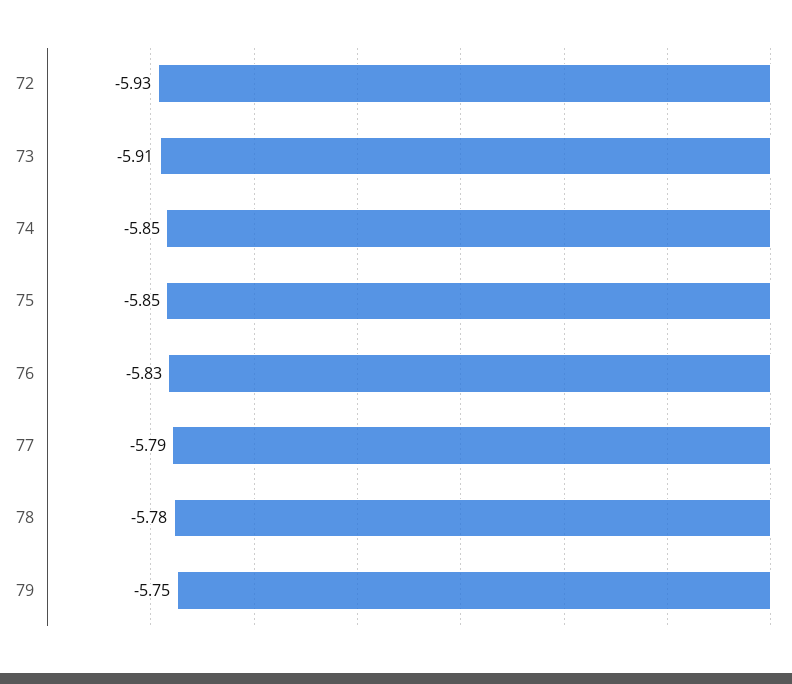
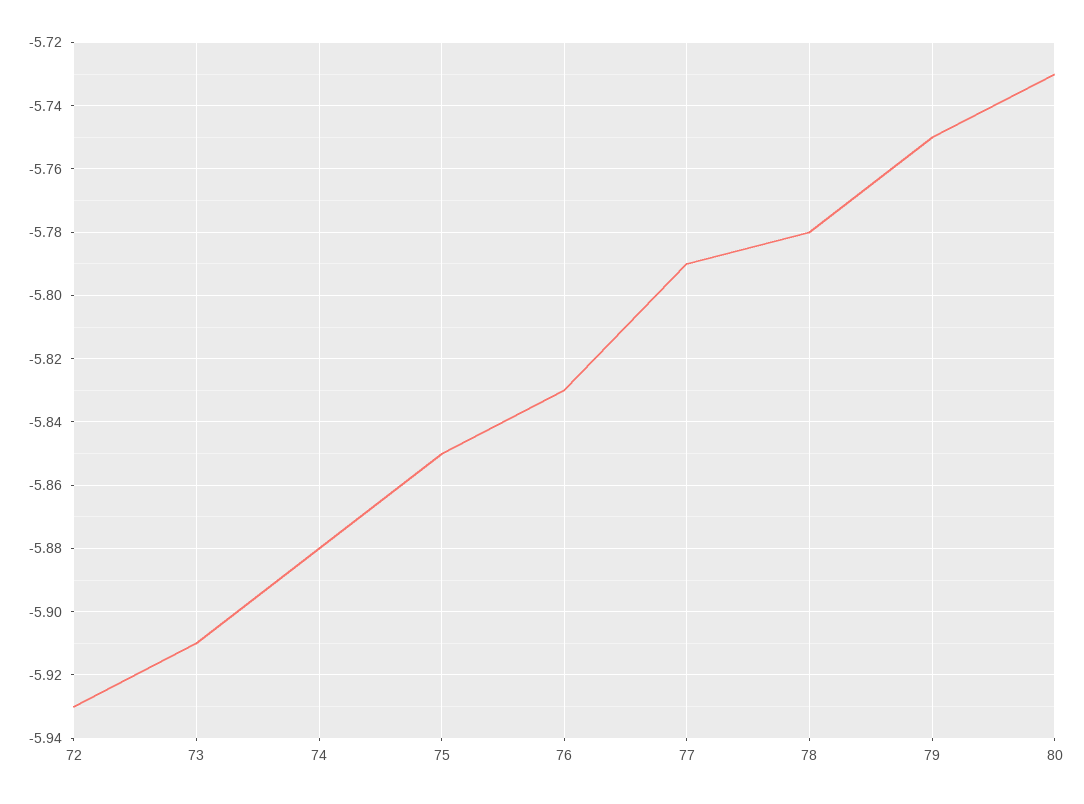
74: -5.85 -> -5.88
80: none -> -5.73

